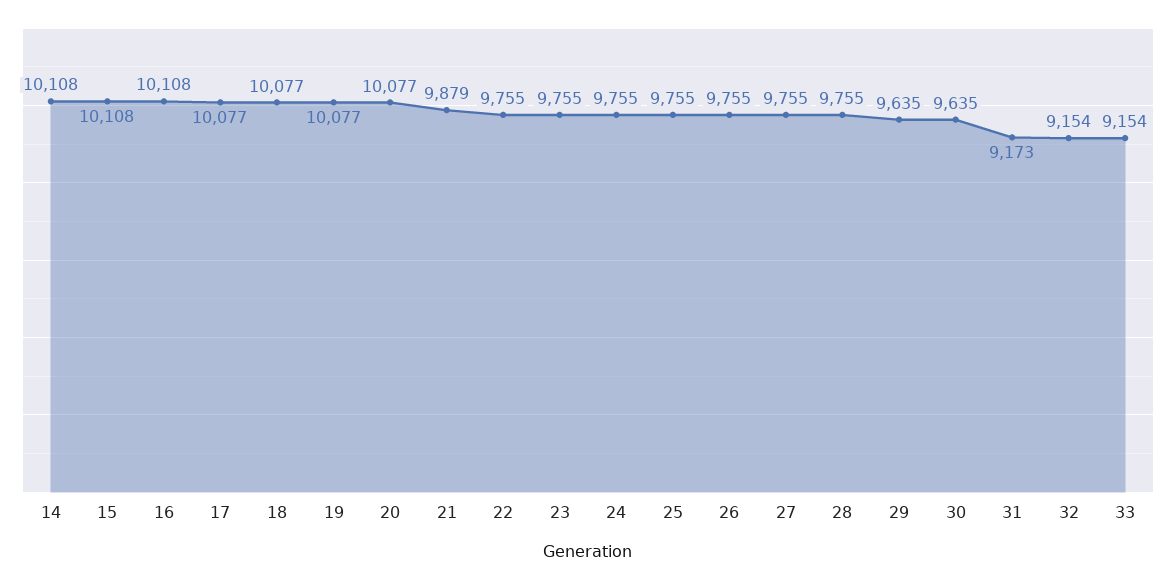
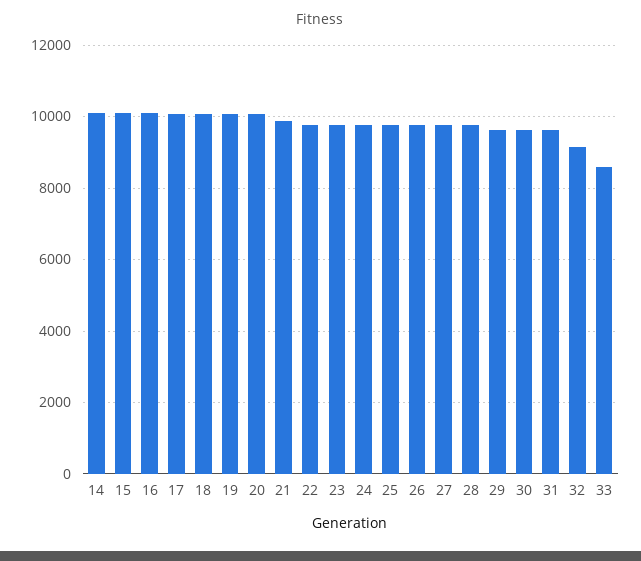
31: 9173 -> 9600
33: 9154 -> 8600

